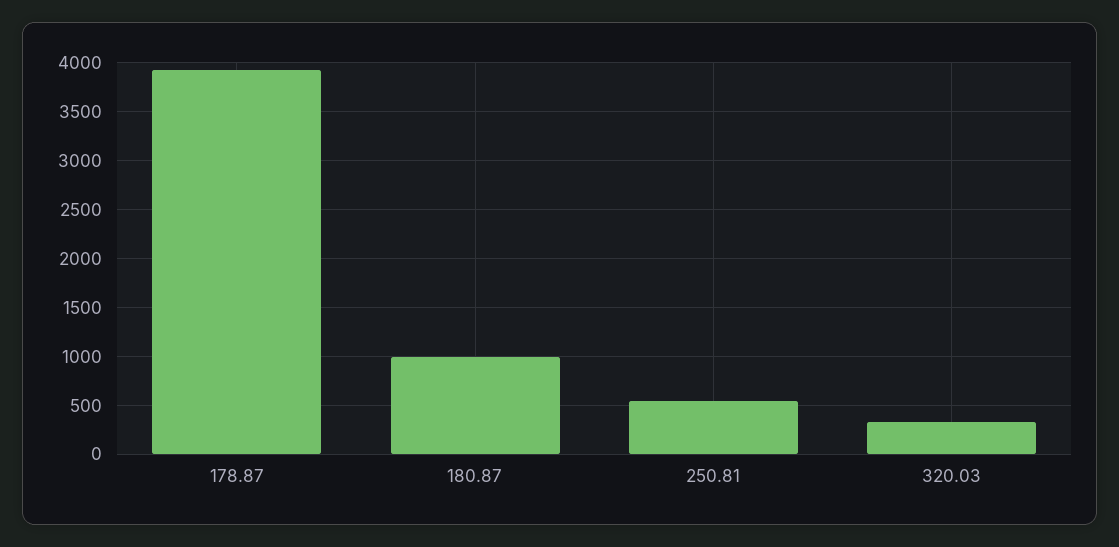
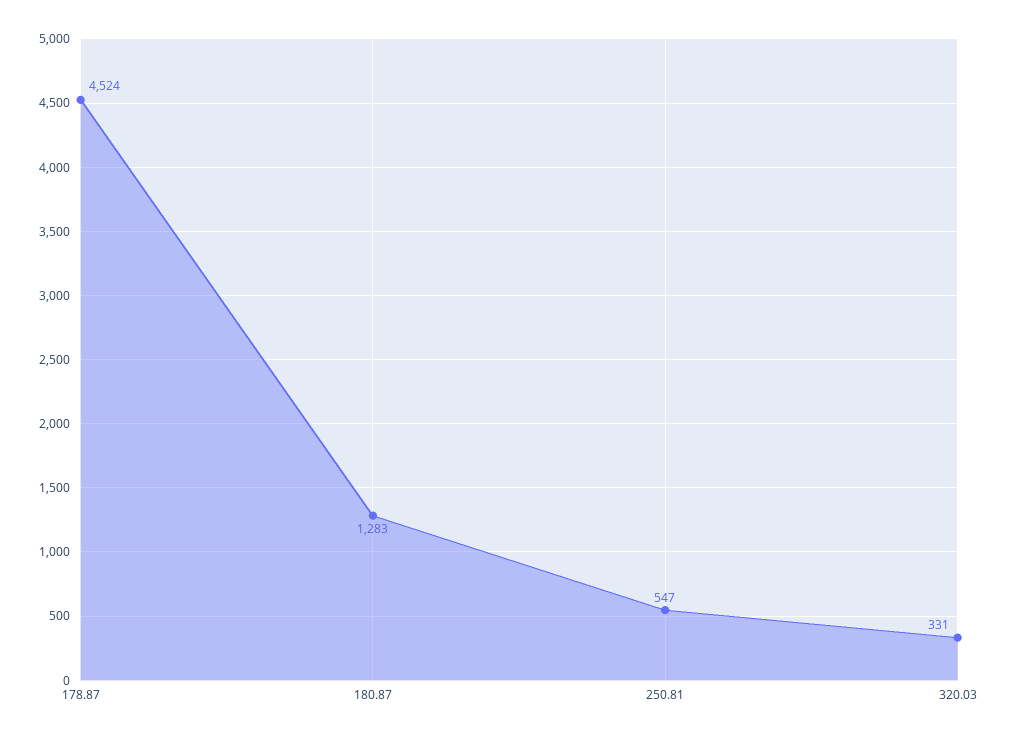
178.87: 3900 -> 4524
180.87: 1000 -> 1283

